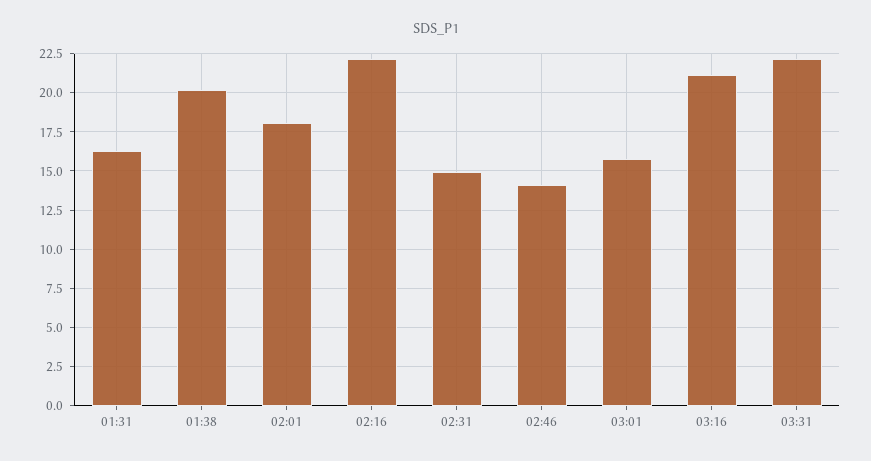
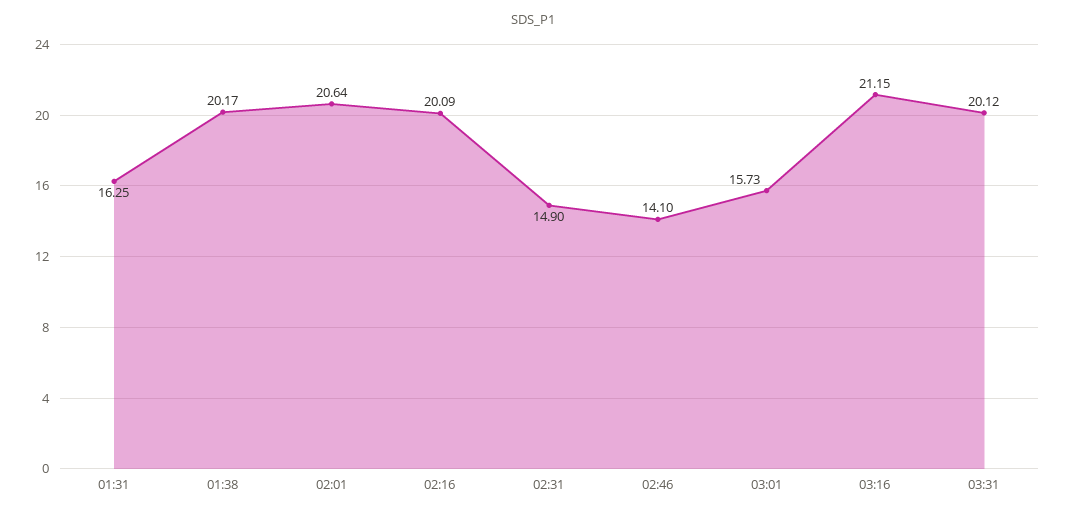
02:01: 18 -> 20.64
02:16: 22 -> 20.09
03:31: 22 -> 20.12

